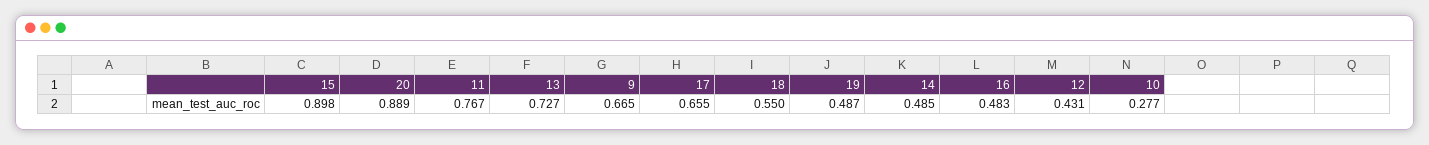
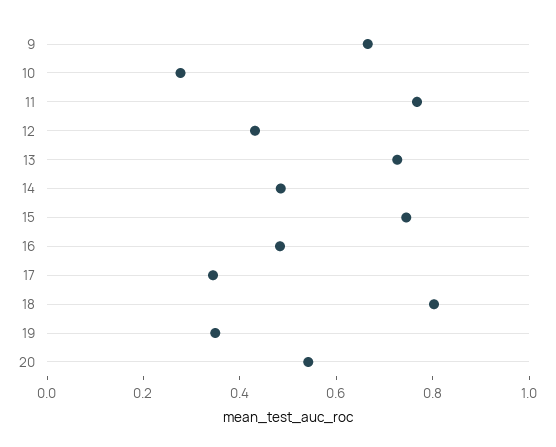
15: 0.898 -> 0.75
20: 0.889 -> 0.55
17: 0.655 -> 0.35
18: 0.55 -> 0.8
19: 0.487 -> 0.35

